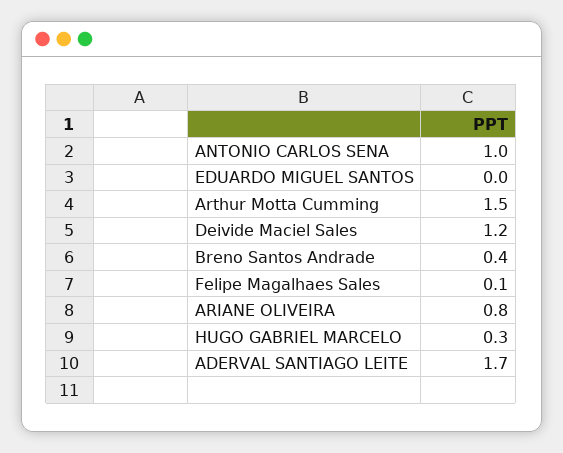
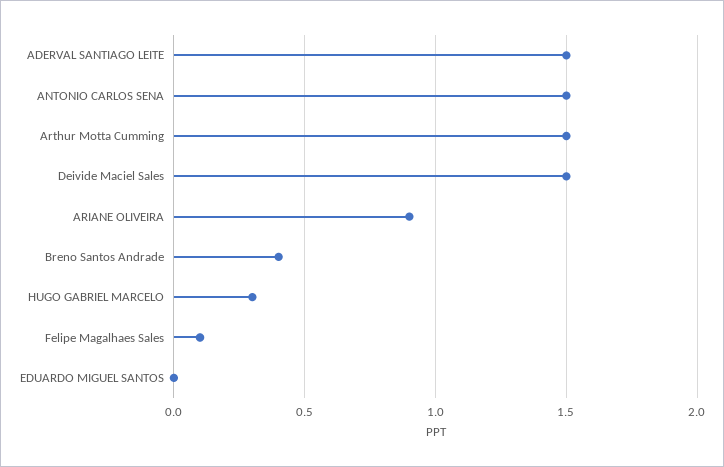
ANTONIO CARLOS SENA: 1 -> 1.5
Deivide Maciel Sales: 1.2 -> 1.5
ARIANE OLIVEIRA: 0.8 -> 0.9
ADERVAL SANTIAGO LEITE: 1.7 -> 1.5

